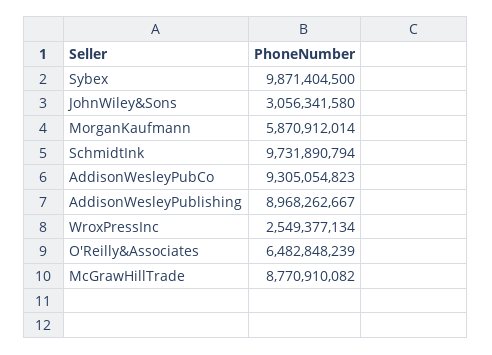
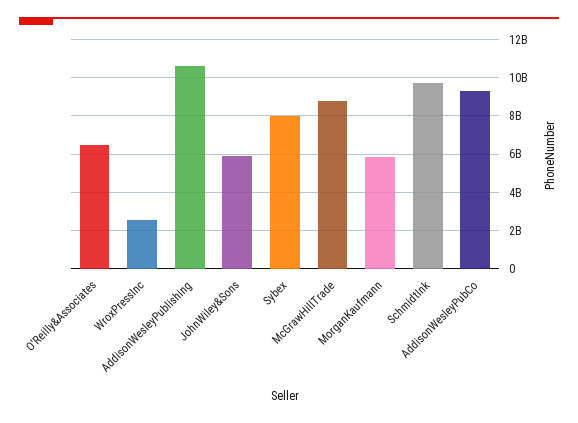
Sybex: 9871404500 -> 8000000000
JohnWiley&Sons: 3056341580 -> 6000000000
AddisonWesleyPublishing: 8968262667 -> 10500000000

